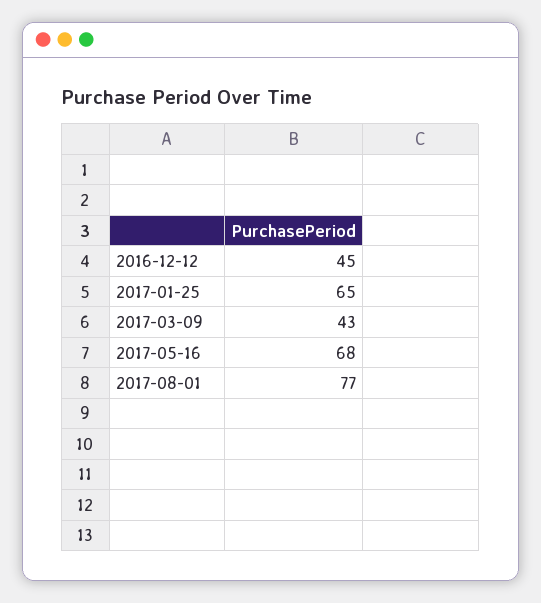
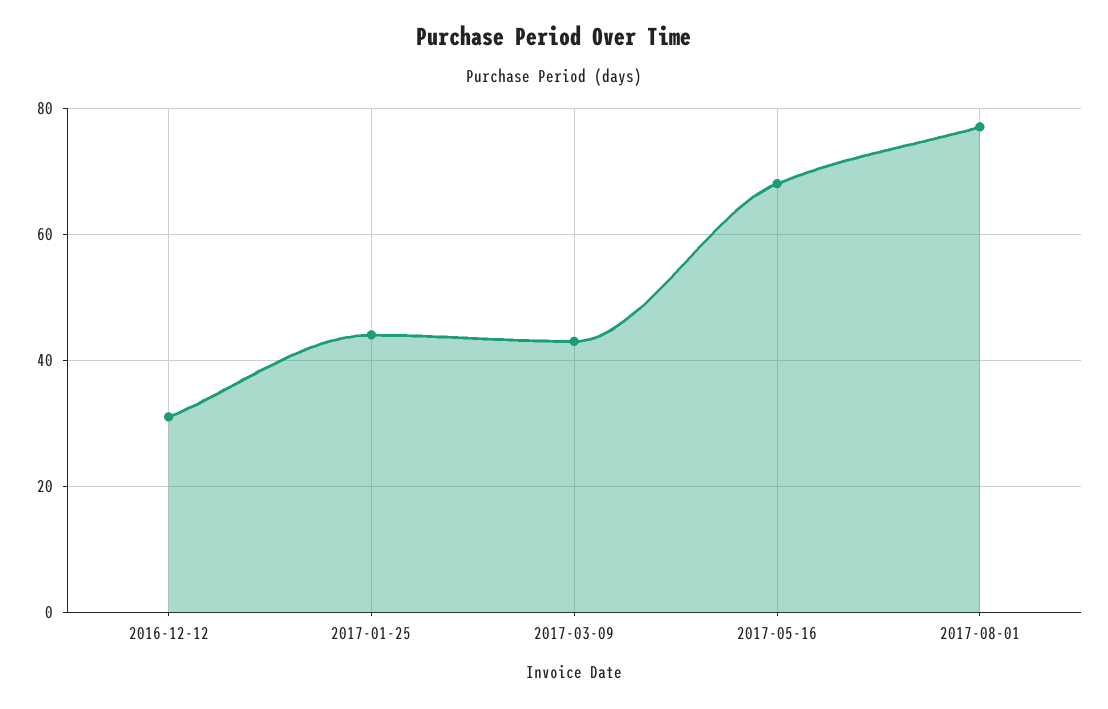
2016-12-12: 45 -> 30
2017-01-25: 65 -> 45

